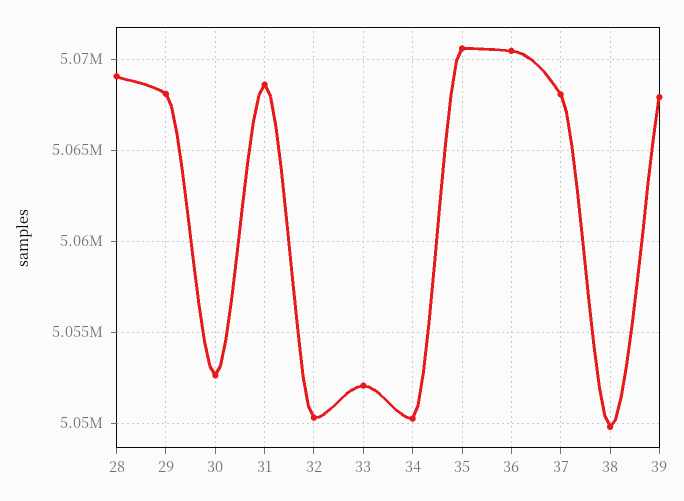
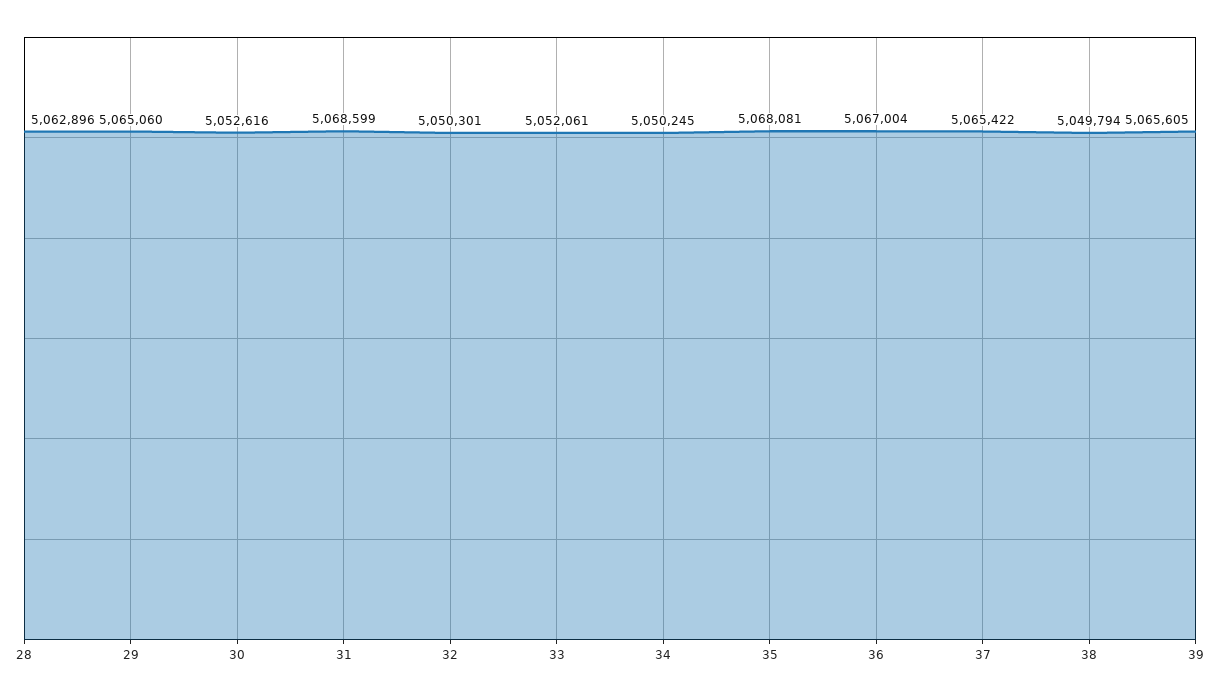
28: 5069000 -> 5062896
29: 5068000 -> 5065060
35: 5070500 -> 5068081
36: 5070500 -> 5067004
37: 5068000 -> 5065422
39: 5068000 -> 5065605

